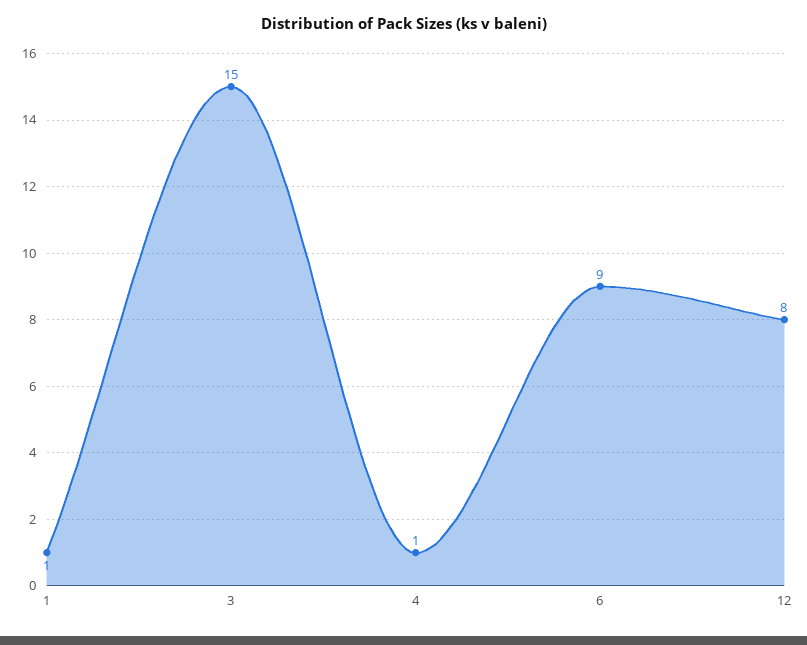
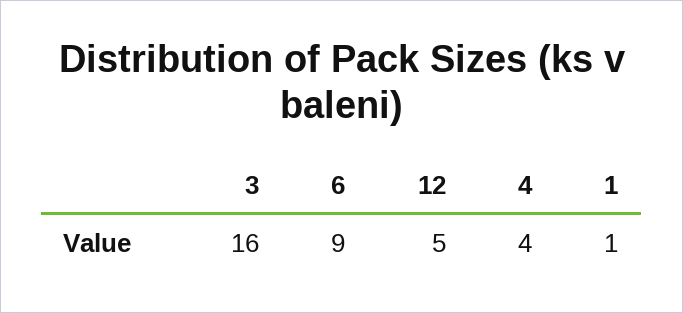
3: 15 -> 16
4: 1 -> 4
12: 8 -> 5

